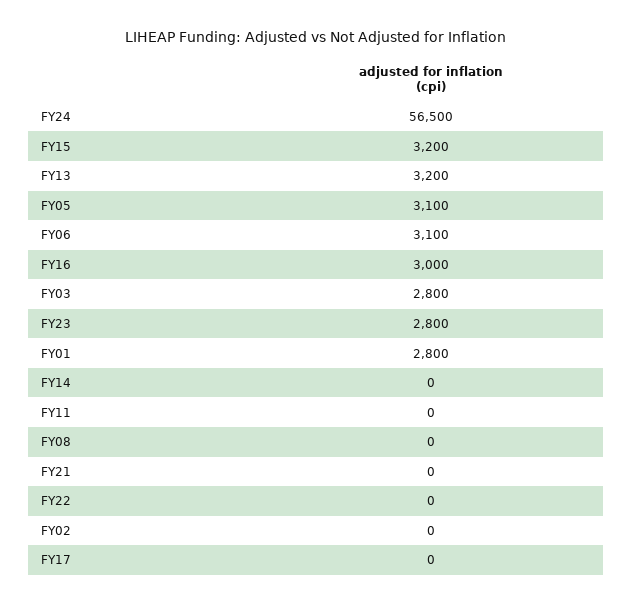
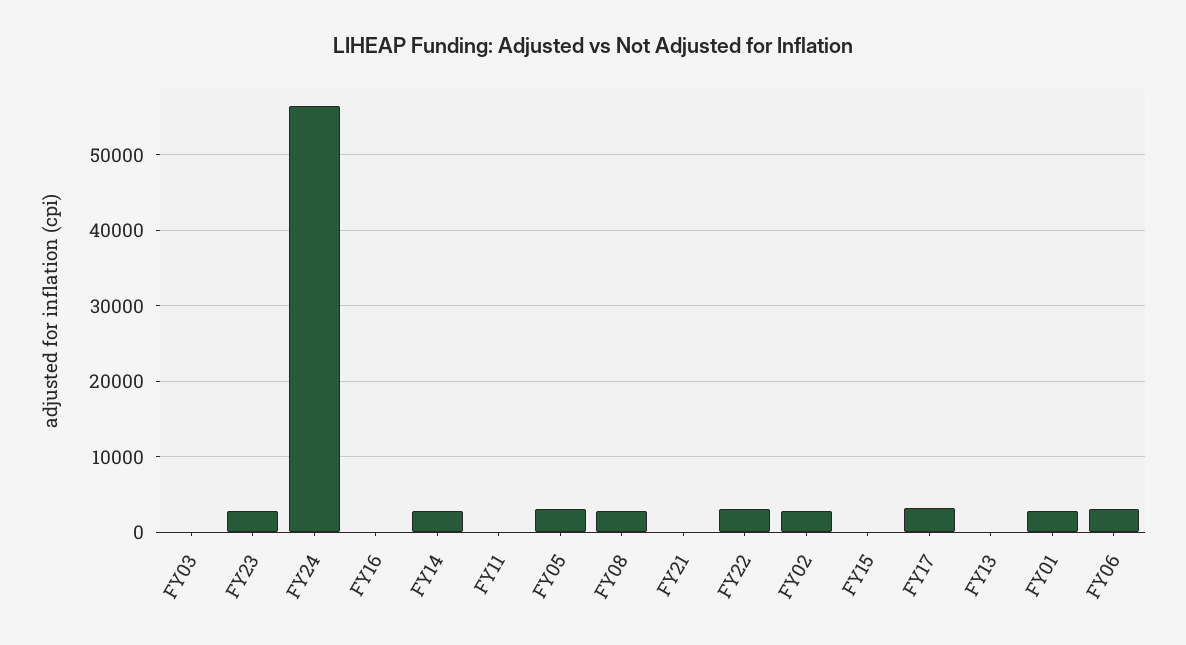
FY15: 3200 -> 0
FY13: 3200 -> 0
FY16: 3000 -> 0
FY03: 2800 -> 0
FY14: 0 -> 3000
FY08: 0 -> 3000
FY22: 0 -> 3000
FY02: 0 -> 3000
FY17: 0 -> 3000

